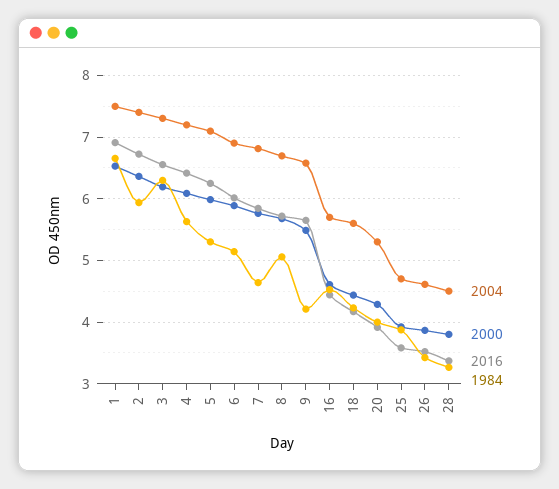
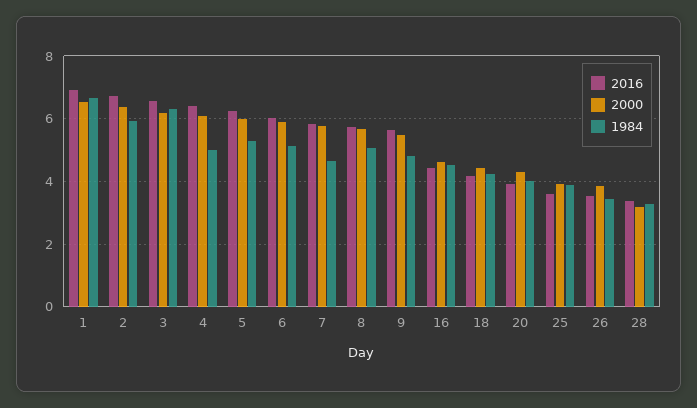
2004, 1: 7.5 -> none
2004, 2: 7.4 -> none
2004, 3: 7.3 -> none
2004, 4: 7.2 -> none
1984, 4: 5.6 -> 5
2004, 5: 7.1 -> none
2004, 6: 6.9 -> none
2004, 7: 6.8 -> none
2004, 8: 6.7 -> none
2004, 9: 6.6 -> none
1984, 9: 4.2 -> 4.8
2004, 16: 5.7 -> none
2004, 18: 5.6 -> none
2004, 20: 5.3 -> none
2004, 25: 4.7 -> none
2004, 26: 4.6 -> none
2004, 28: 4.5 -> none
2000, 28: 3.8 -> 3.2

